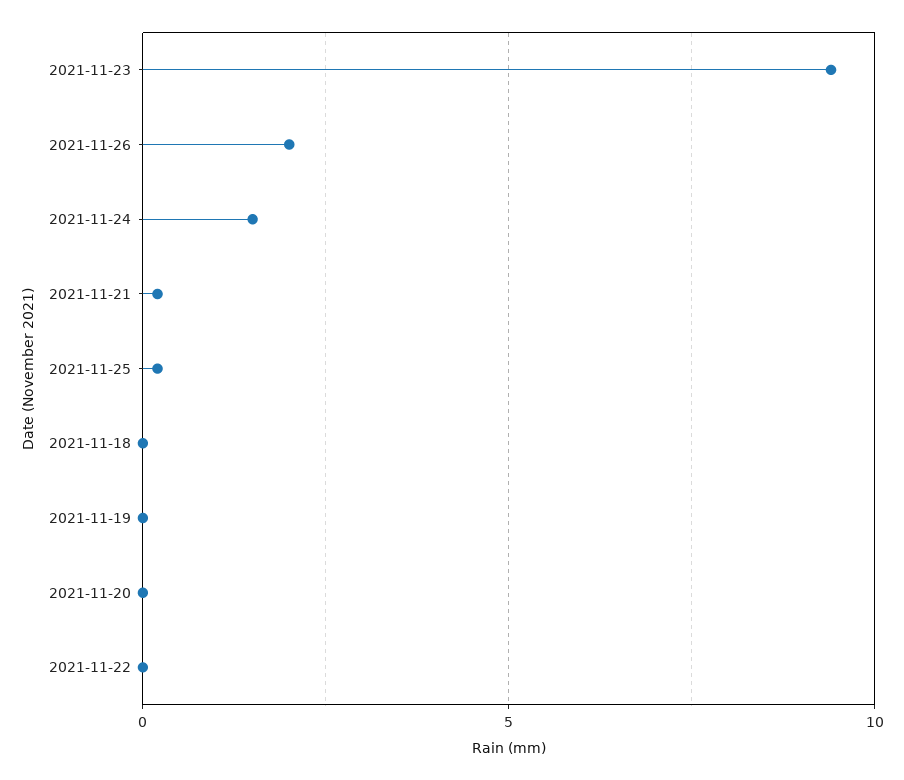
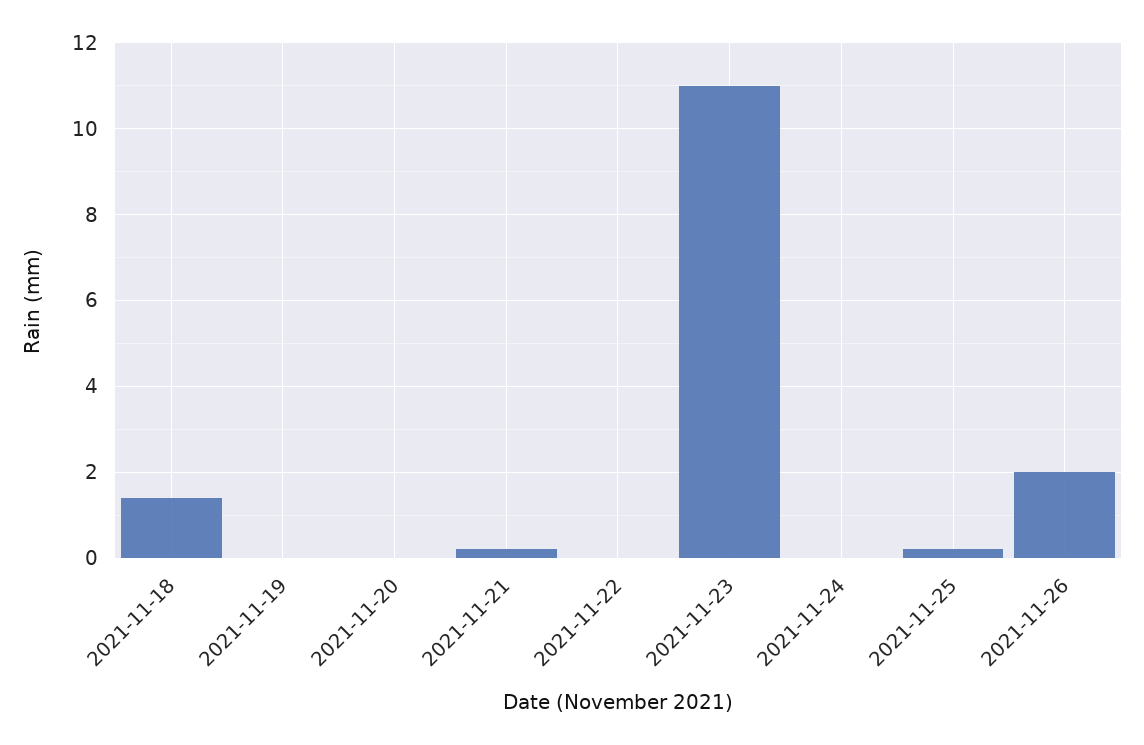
2021-11-23: 9.5 -> 11
2021-11-24: 1.5 -> 0
2021-11-18: 0 -> 1.5

